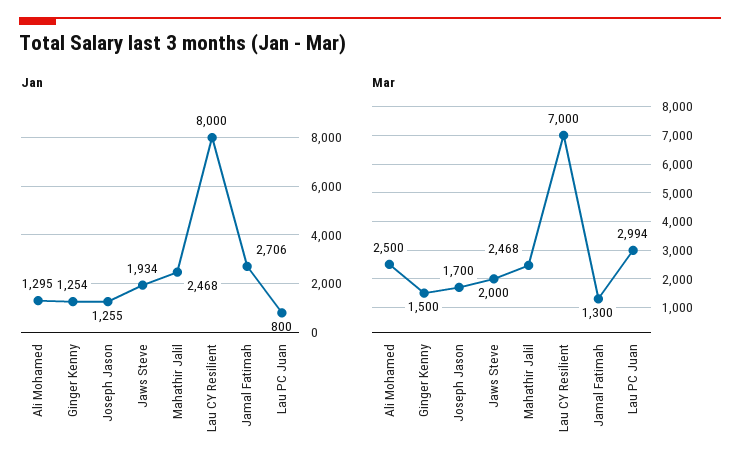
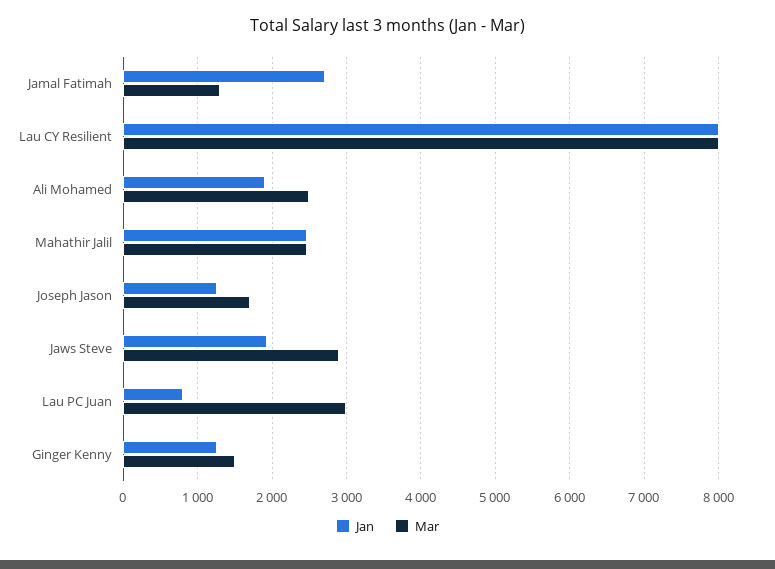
Jan, Ali Mohamed: 1295 -> 1900
Mar, Jaws Steve: 2000 -> 2900
Mar, Lau CY Resilient: 7000 -> 8000

